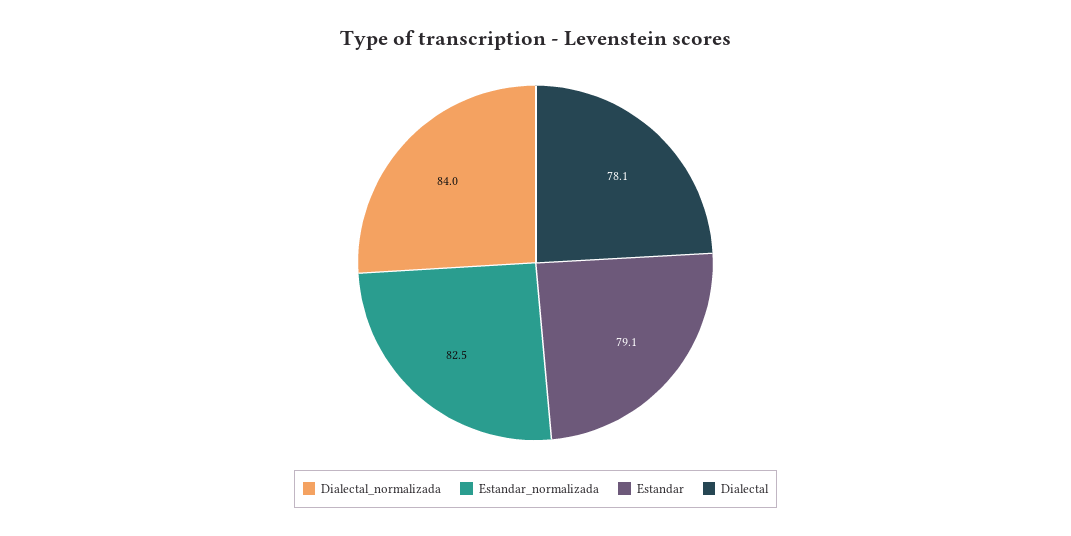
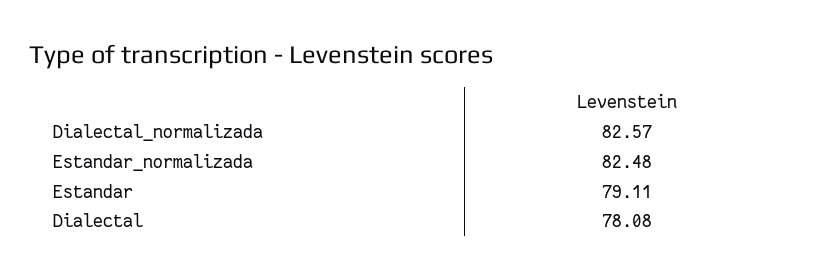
Dialectal_normalizada: 84 -> 82.57

